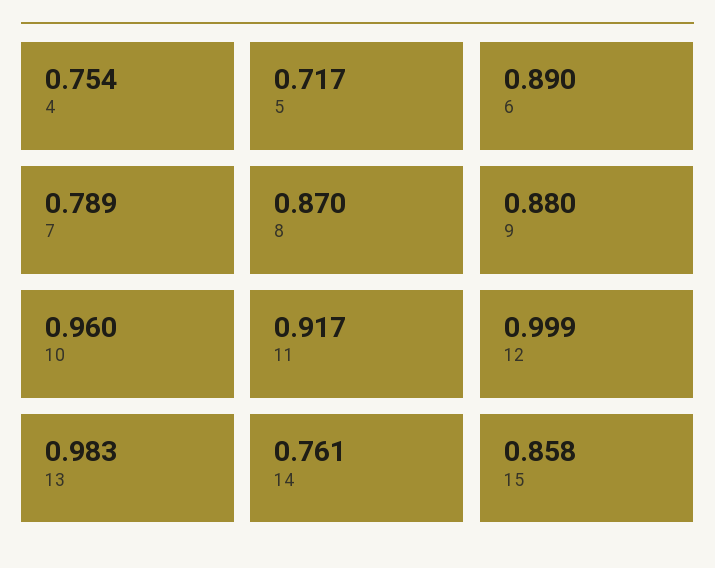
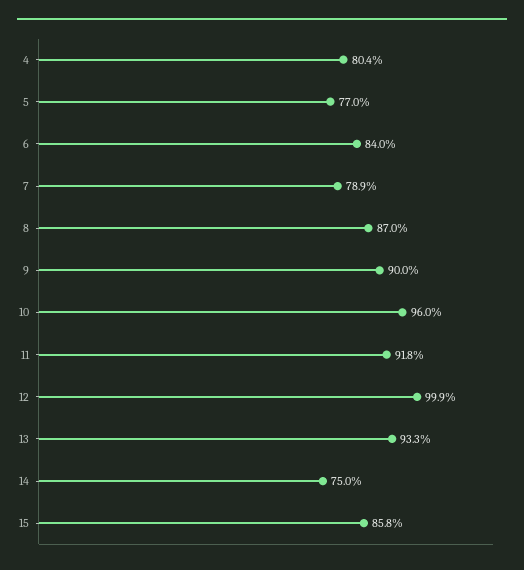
4: 0.754 -> 0.804
5: 0.717 -> 0.77
6: 0.89 -> 0.84
9: 0.88 -> 0.9
11: 0.917 -> 0.918
13: 0.983 -> 0.933
14: 0.761 -> 0.75

